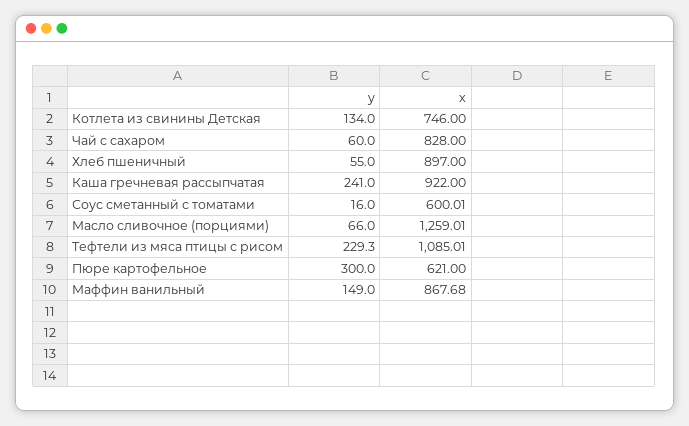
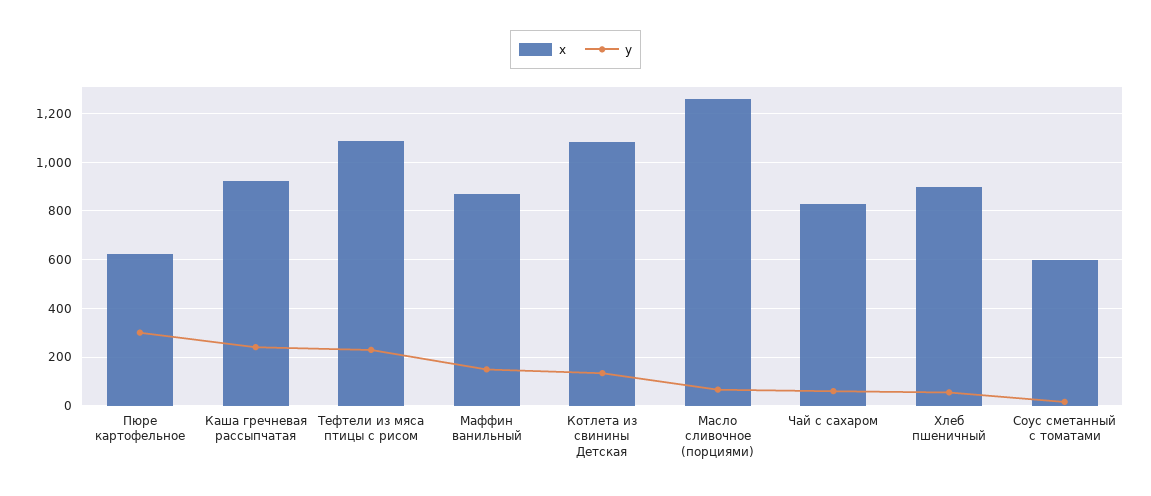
x, Котлета из свинины Детская: 746 -> 1075

